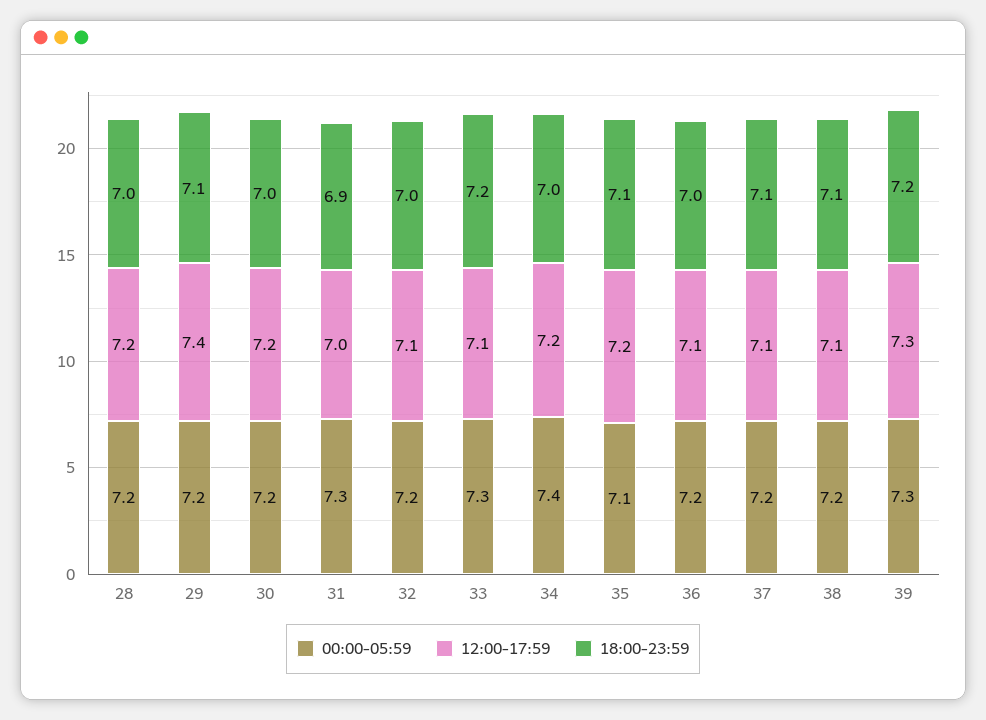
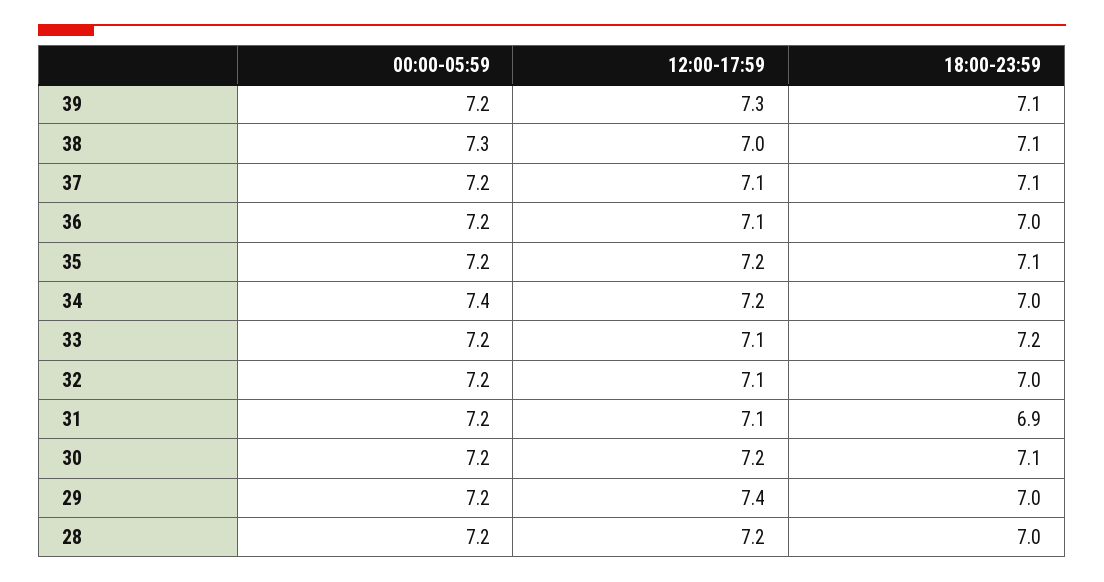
18:00-23:59, 29: 7.1 -> 7
18:00-23:59, 30: 7 -> 7.1
00:00-05:59, 31: 7.3 -> 7.2
12:00-17:59, 31: 7 -> 7.1
00:00-05:59, 33: 7.3 -> 7.2
00:00-05:59, 35: 7.1 -> 7.2
00:00-05:59, 38: 7.2 -> 7.3
12:00-17:59, 38: 7.1 -> 7
00:00-05:59, 39: 7.3 -> 7.2
18:00-23:59, 39: 7.2 -> 7.1

